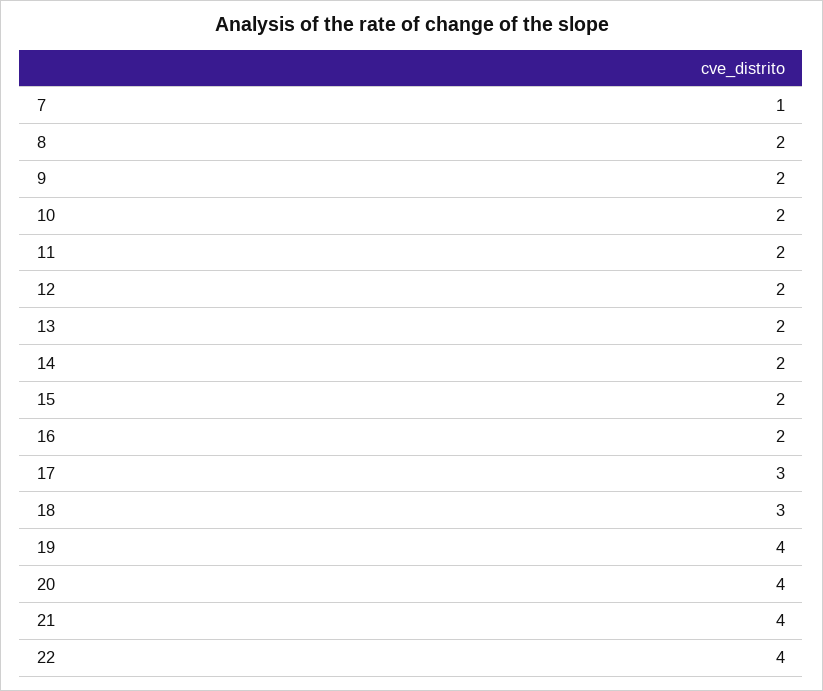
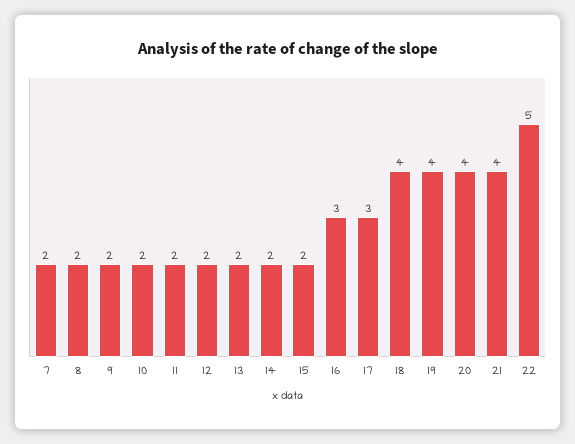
7: 1 -> 2
16: 2 -> 3
18: 3 -> 4
22: 4 -> 5

